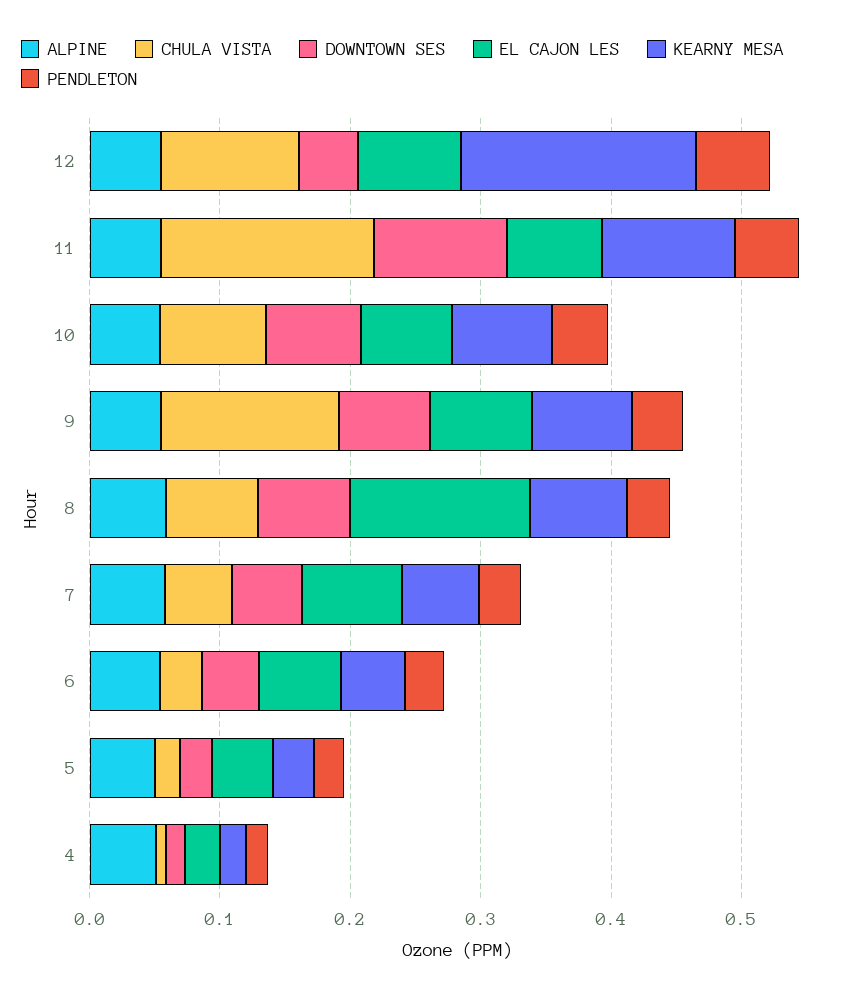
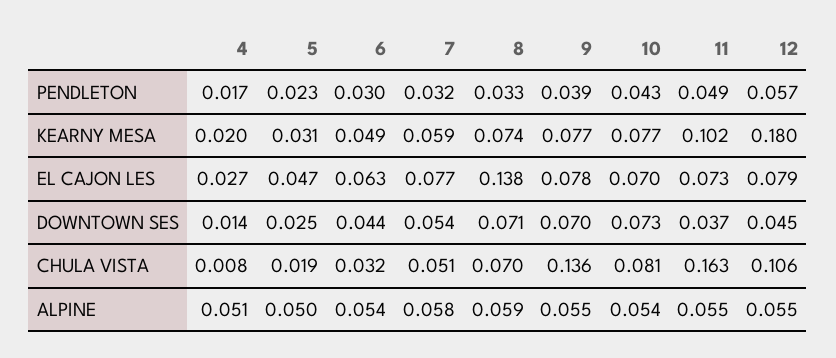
DOWNTOWN SES, 11: 0.1 -> 0.037

